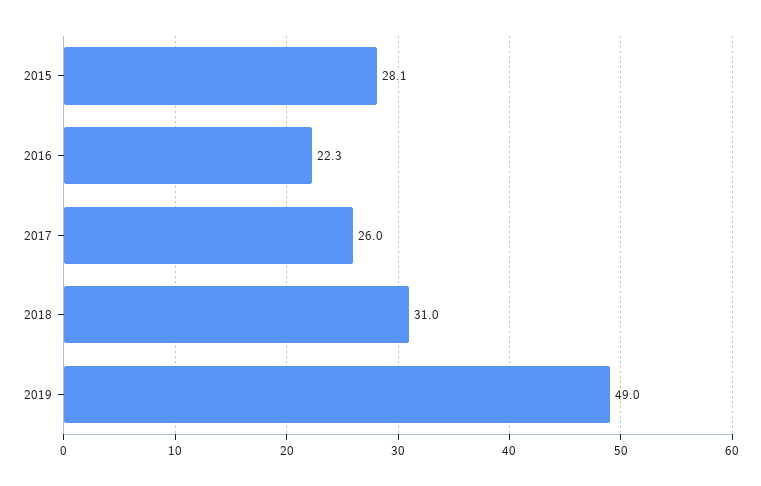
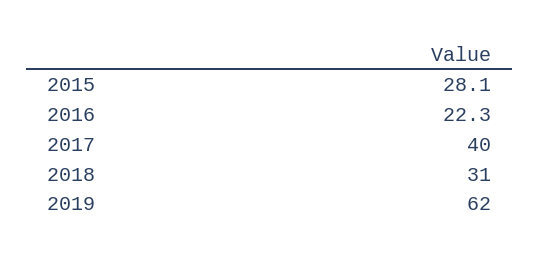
2017: 26 -> 40
2019: 49 -> 62

